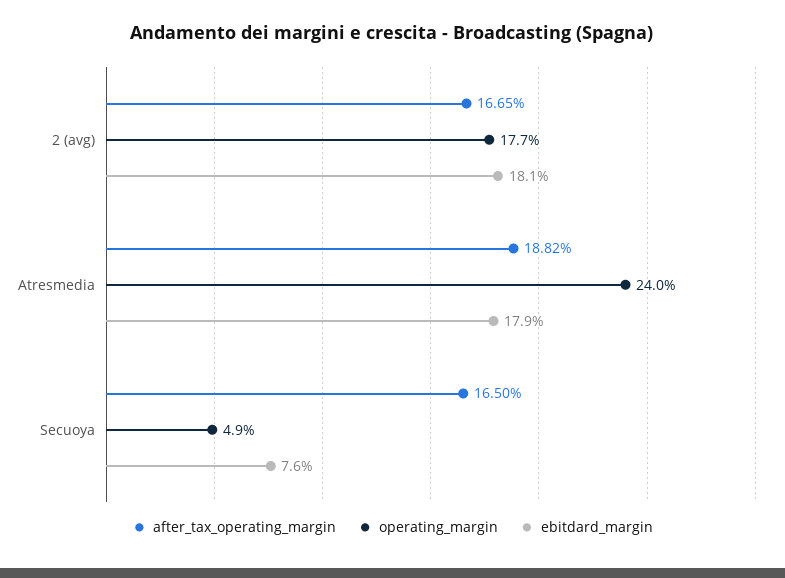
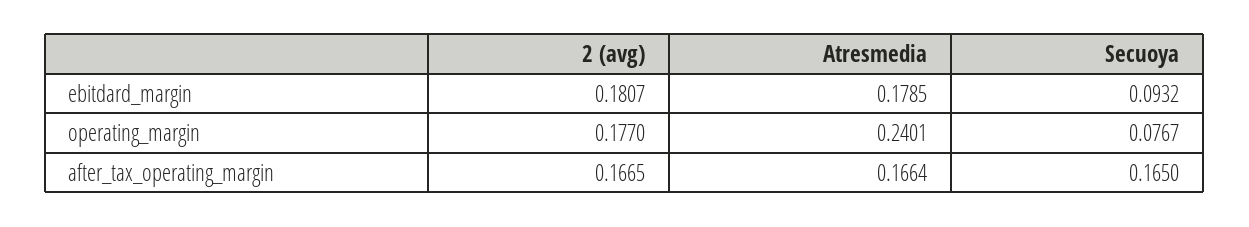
after_tax_operating_margin, Atresmedia: 0.1882 -> 0.1664
operating_margin, Secuoya: 0.049 -> 0.0767
ebitdard_margin, Secuoya: 0.076 -> 0.0932

